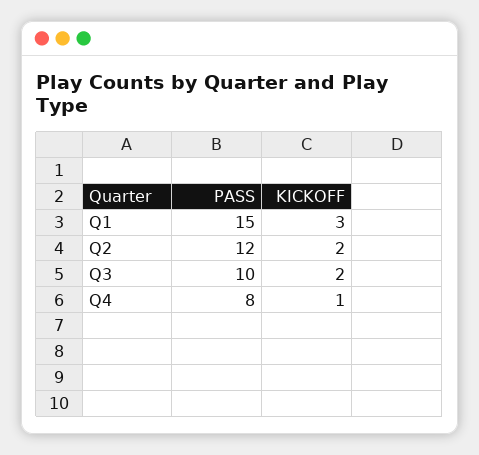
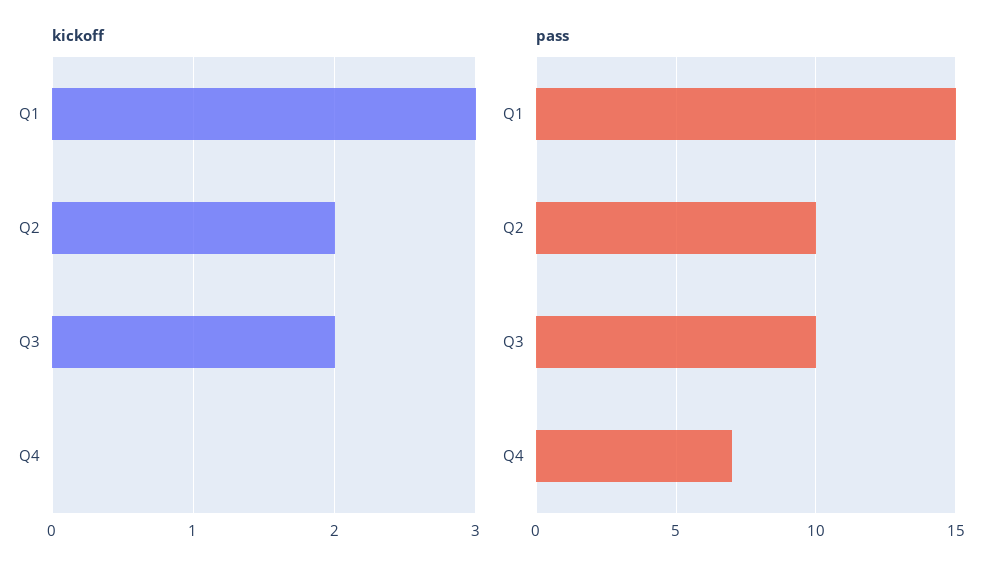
PASS, Q2: 12 -> 10
PASS, Q4: 8 -> 7
KICKOFF, Q4: 1 -> 0

